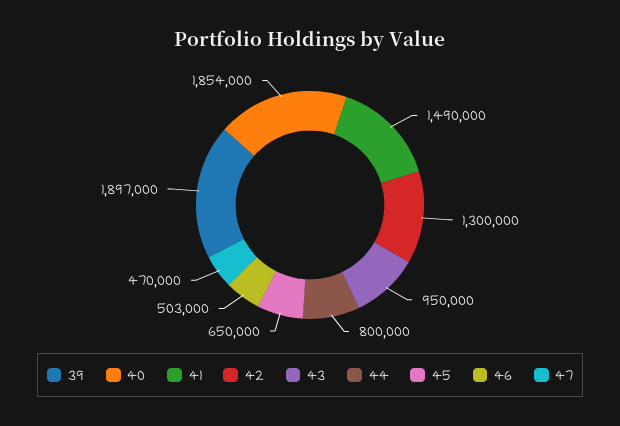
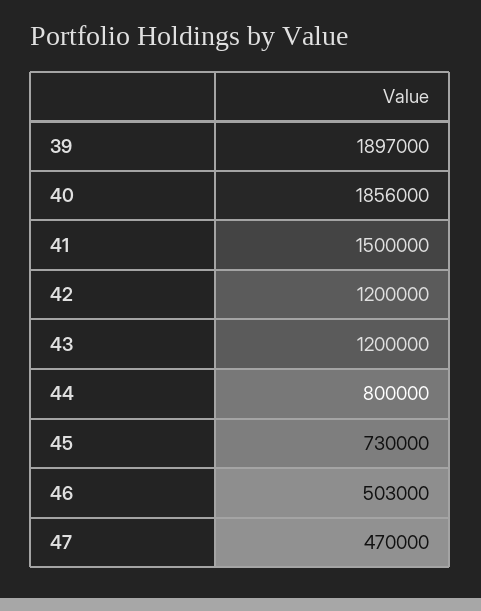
40: 1854000 -> 1856000
41: 1490000 -> 1500000
42: 1300000 -> 1200000
43: 950000 -> 1200000
45: 650000 -> 730000

